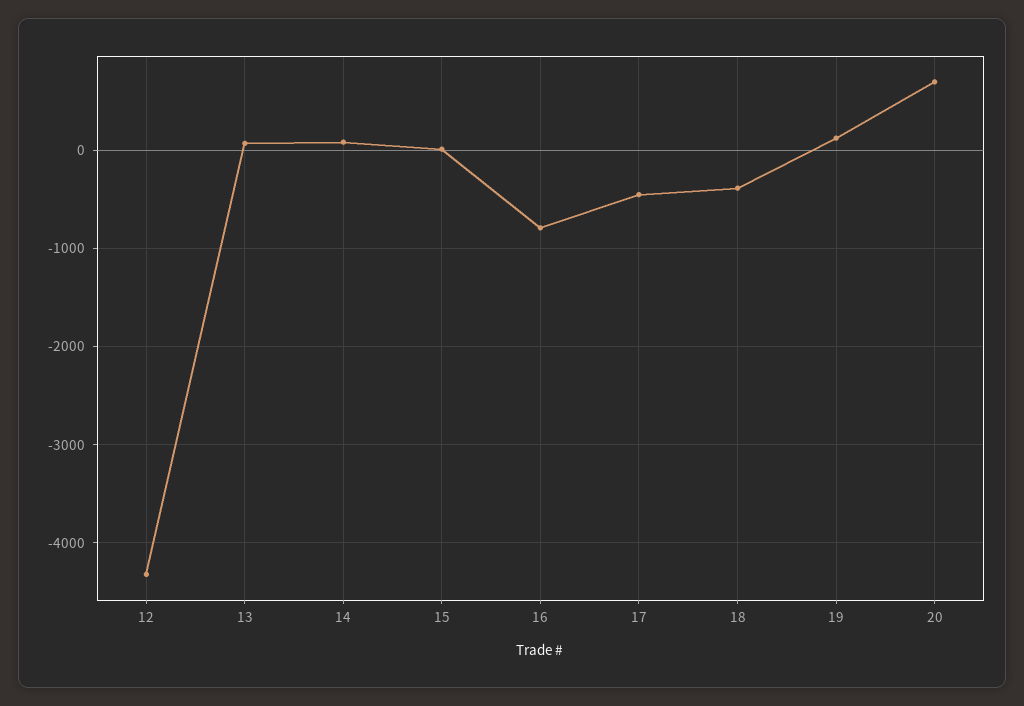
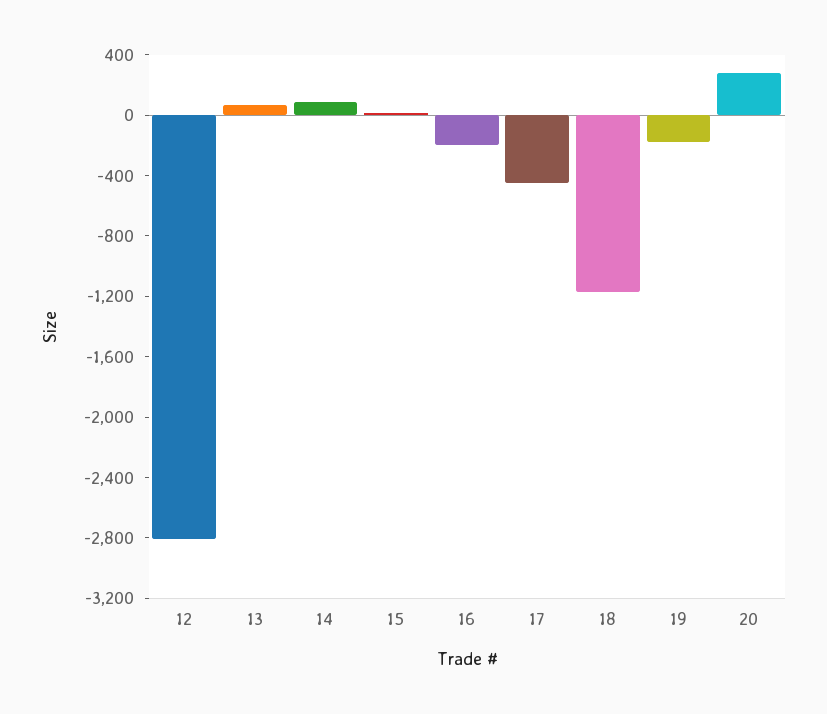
12: -4300 -> -2800
16: -800 -> -200
18: -400 -> -1200
19: 100 -> -200
20: 700 -> 300

